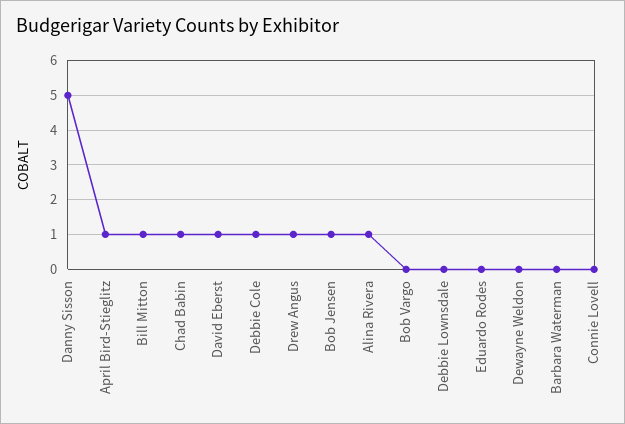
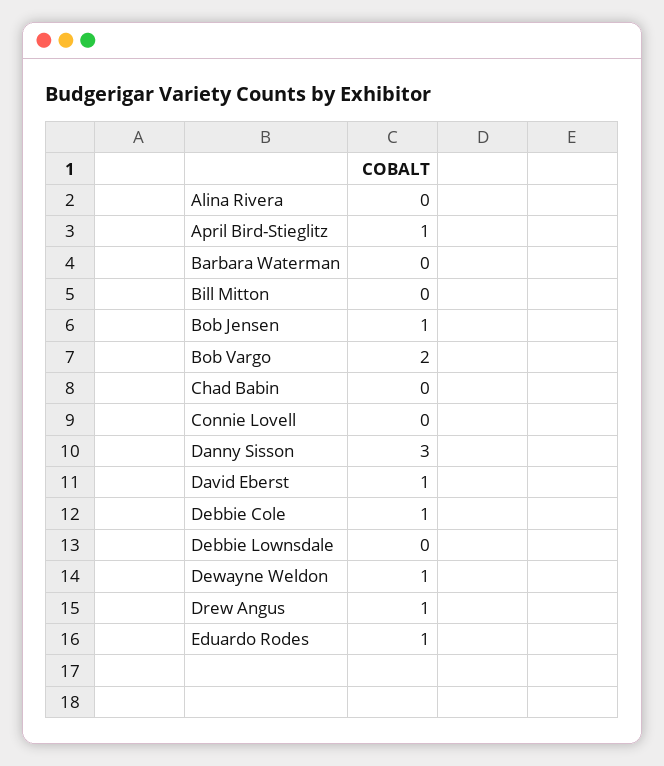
Danny Sisson: 5 -> 3
Bill Mitton: 1 -> 0
Chad Babin: 1 -> 0
Alina Rivera: 1 -> 0
Bob Vargo: 0 -> 2
Eduardo Rodes: 0 -> 1
Dewayne Weldon: 0 -> 1

